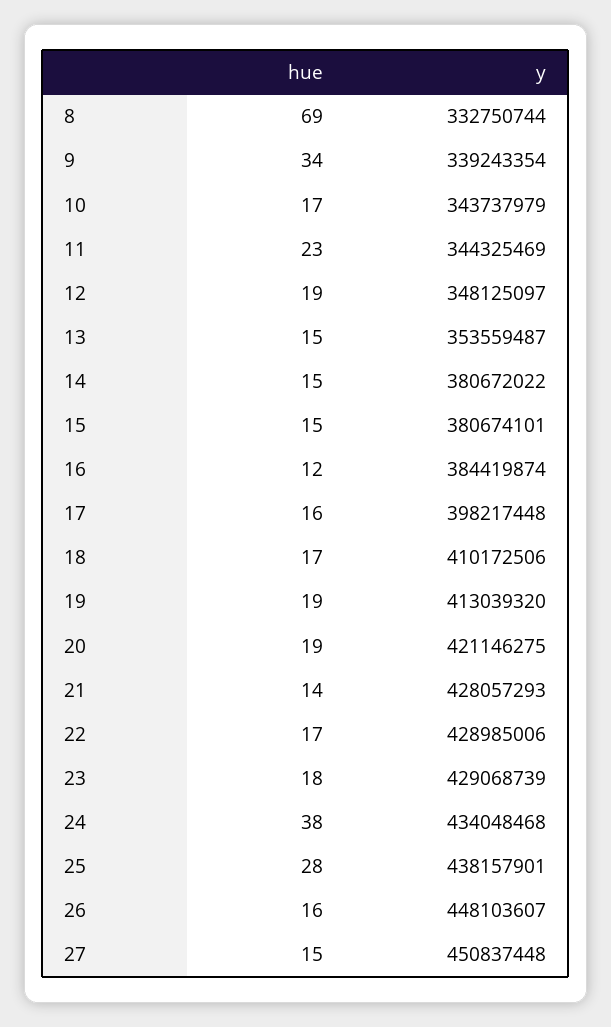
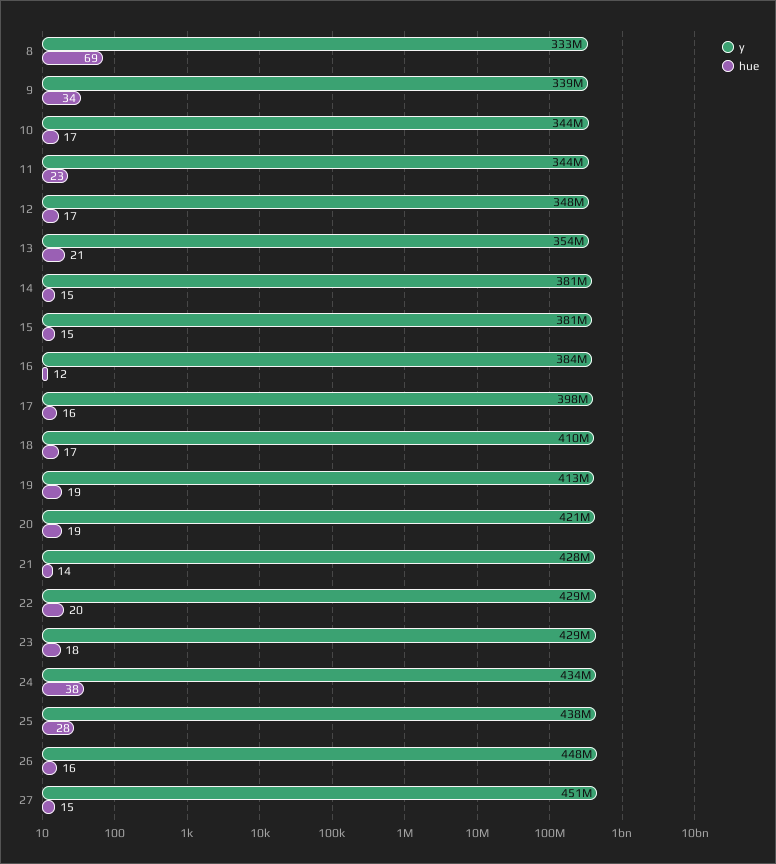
hue, 12: 19 -> 17
hue, 13: 15 -> 21
hue, 22: 17 -> 20

